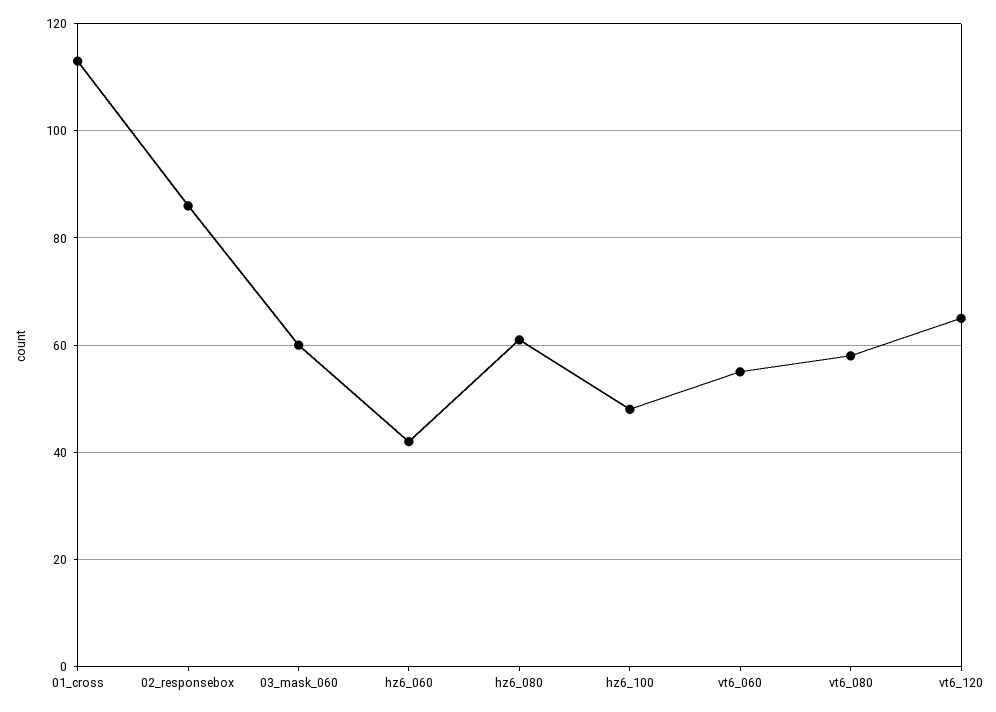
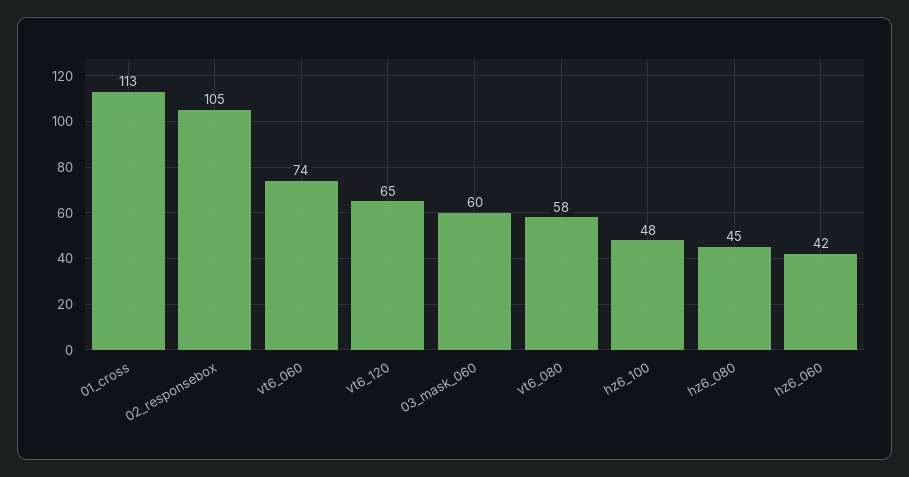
02_responsebox: 85 -> 105
hz6_080: 60 -> 45
vt6_060: 55 -> 74

